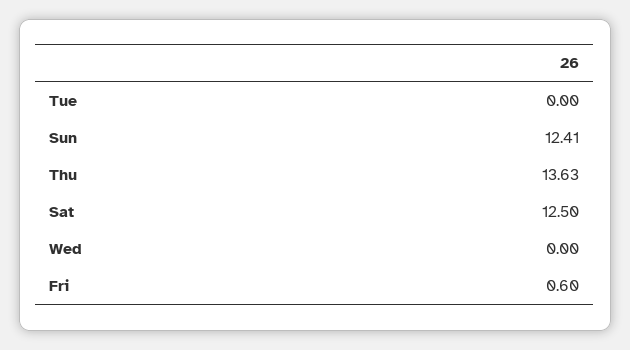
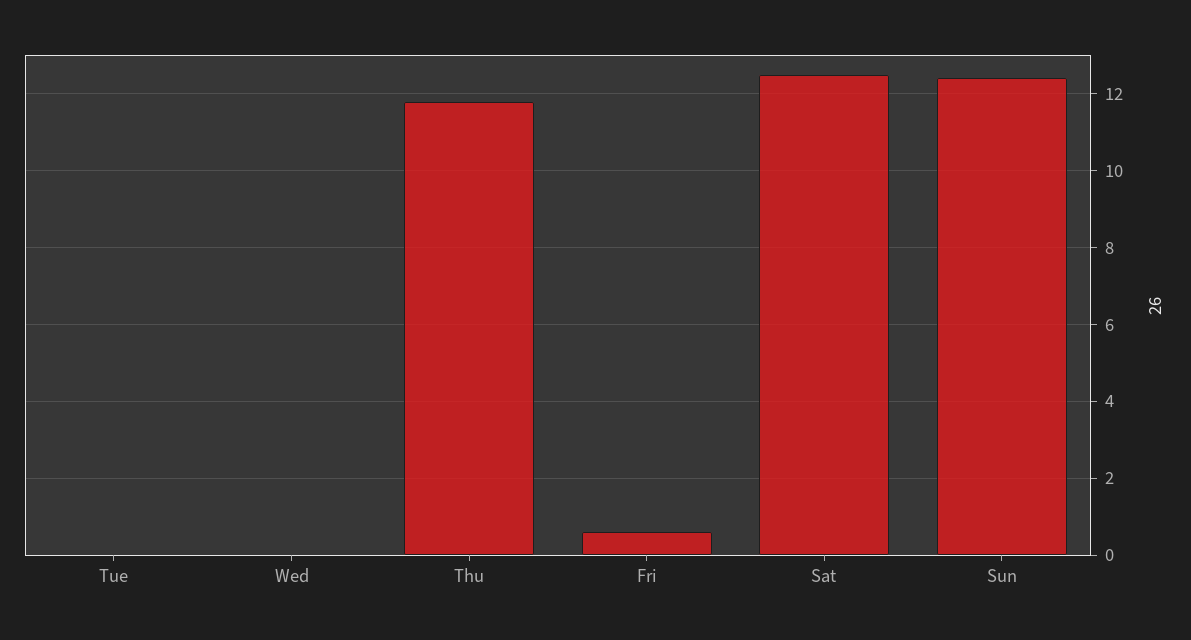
Thu: 13.63 -> 11.8

